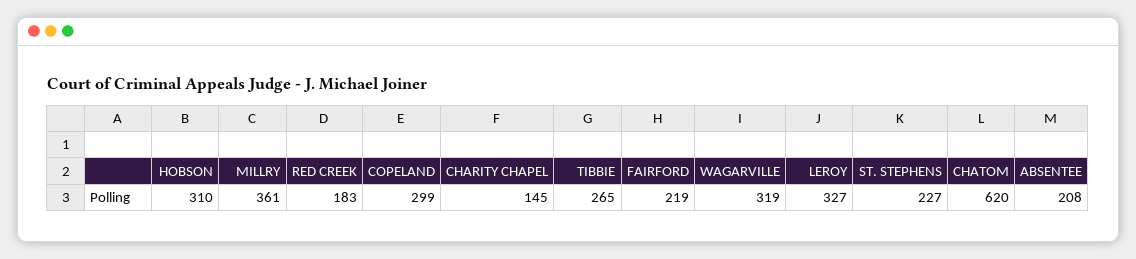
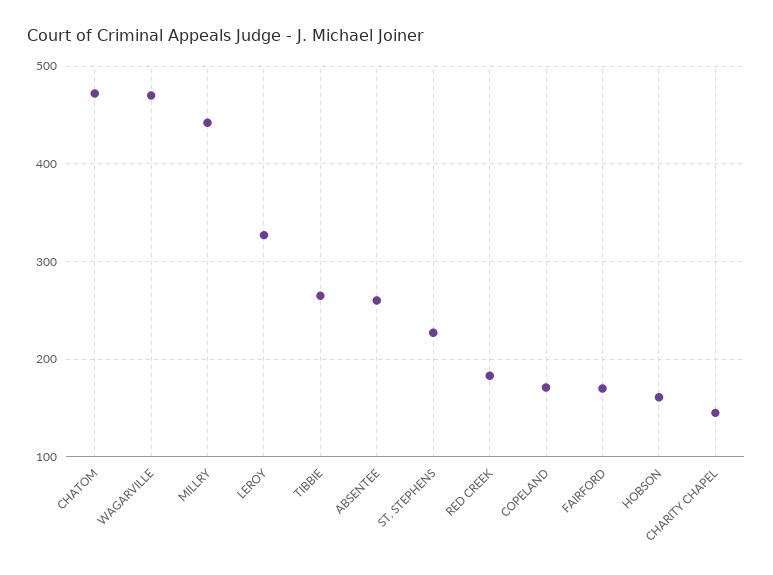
HOBSON: 310 -> 160
MILLRY: 361 -> 440
COPELAND: 299 -> 170
FAIRFORD: 219 -> 170
WAGARVILLE: 319 -> 470
CHATOM: 620 -> 470
ABSENTEE: 208 -> 260

